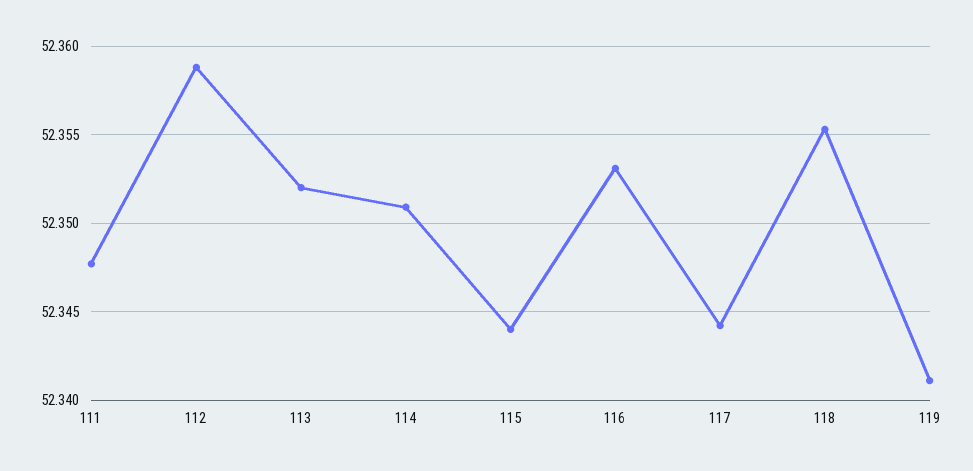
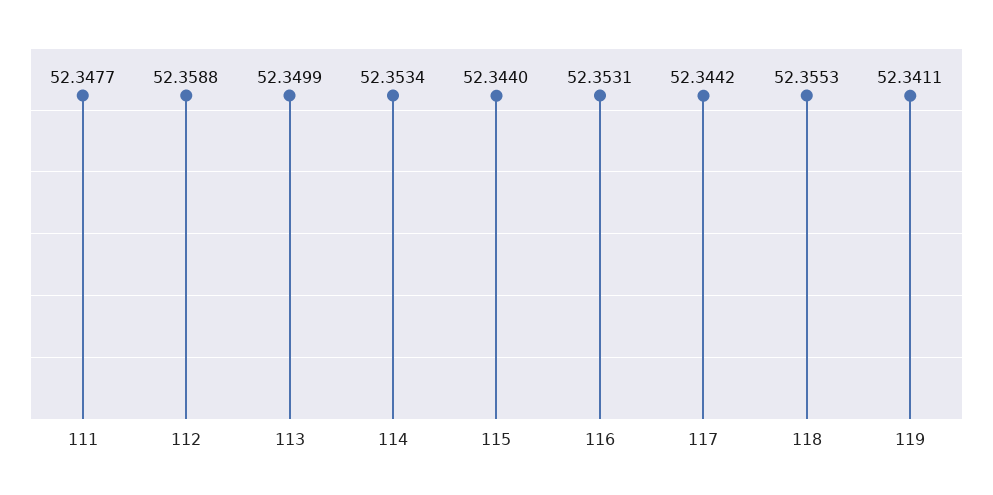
113: 52.352 -> 52.3499
114: 52.351 -> 52.3534

